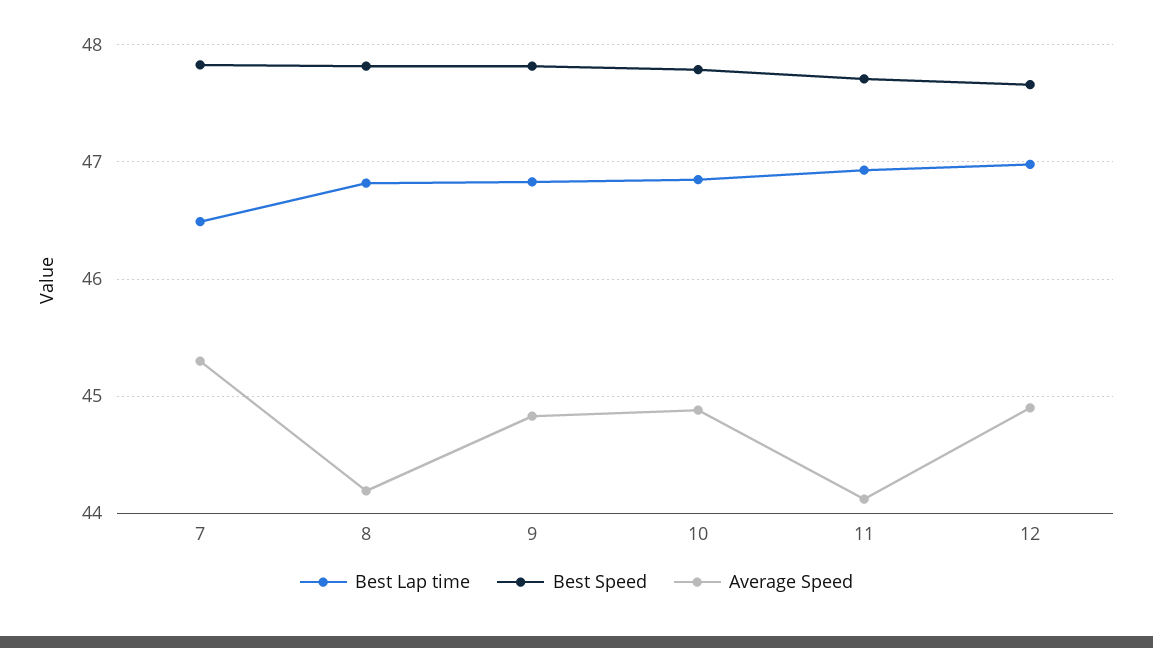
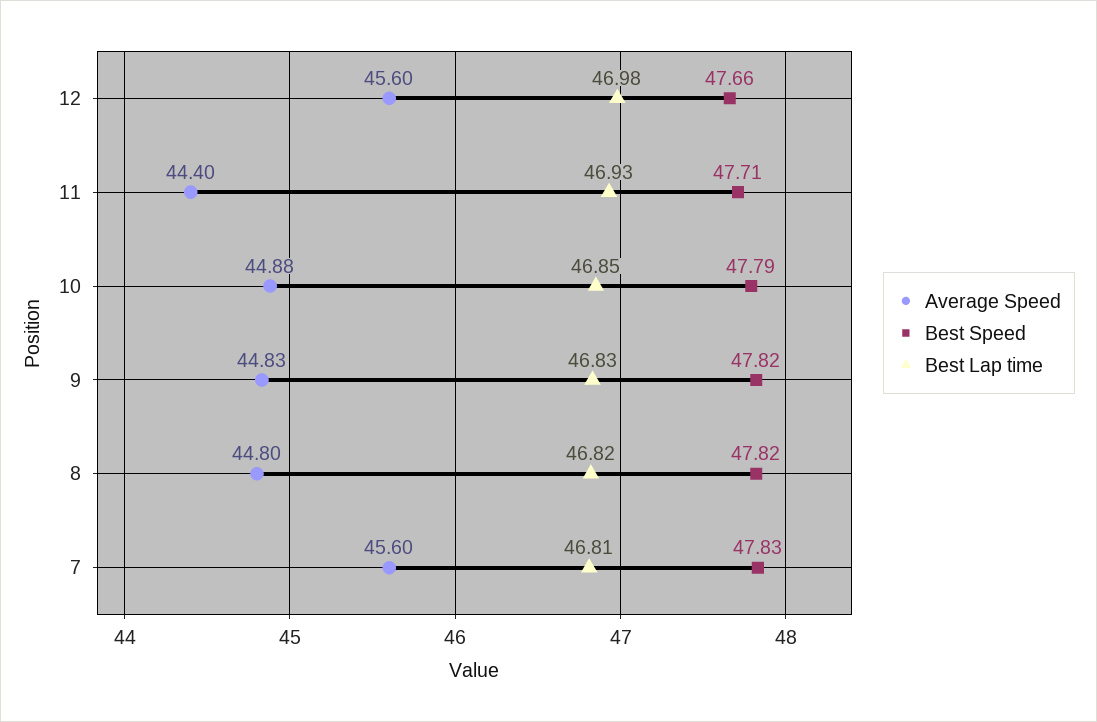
Best Lap time, 7: 46.5 -> 46.81
Average Speed, 7: 45.3 -> 45.6
Average Speed, 8: 44.2 -> 44.8
Average Speed, 11: 44.1 -> 44.4
Average Speed, 12: 44.9 -> 45.6

